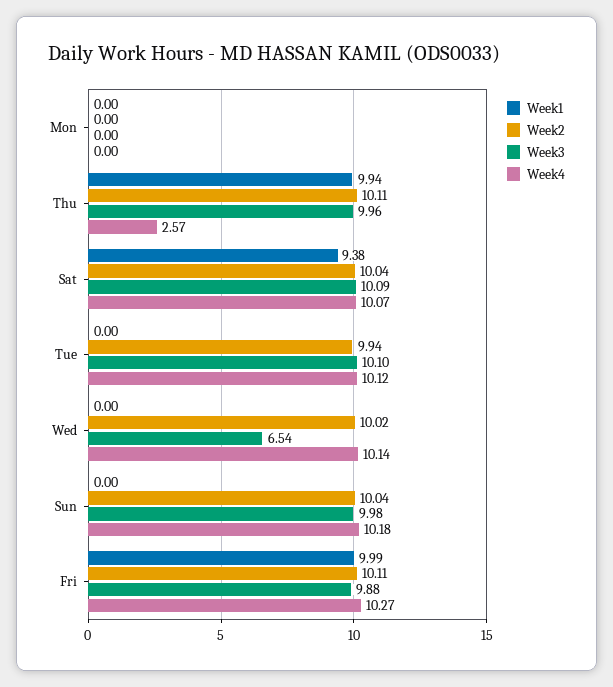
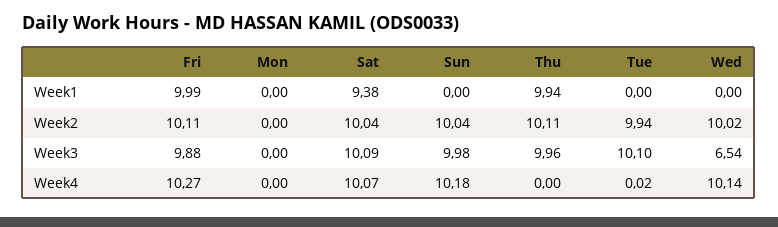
Week4, Thu: 2.57 -> 0
Week4, Tue: 10.12 -> 0.02

